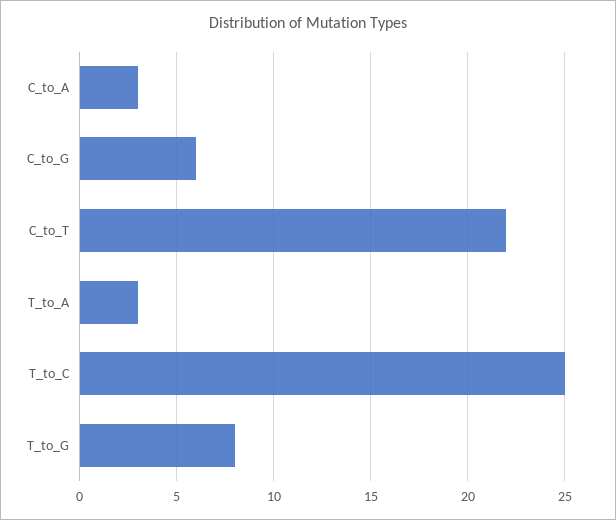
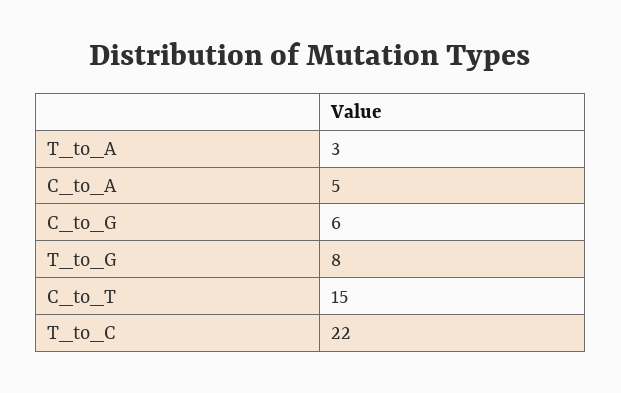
C_to_A: 3 -> 5
C_to_T: 22 -> 15
T_to_C: 25 -> 22

